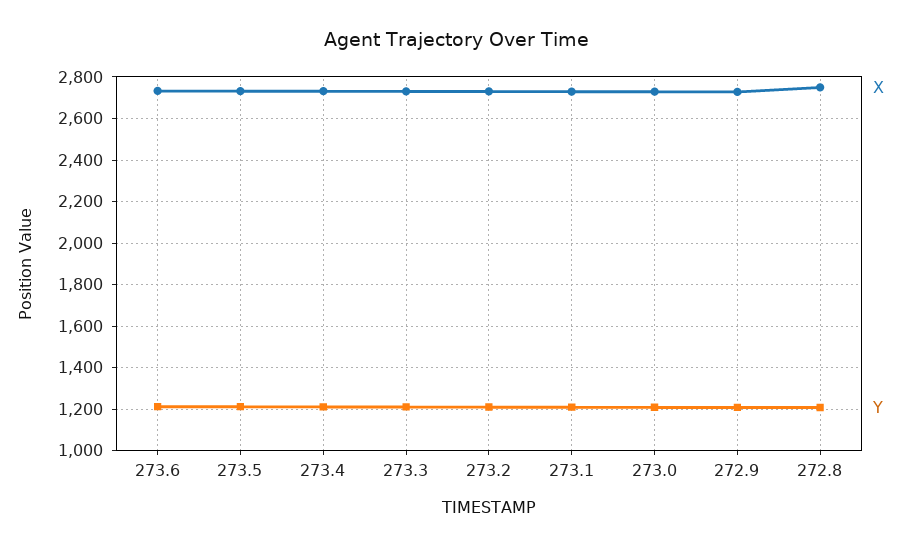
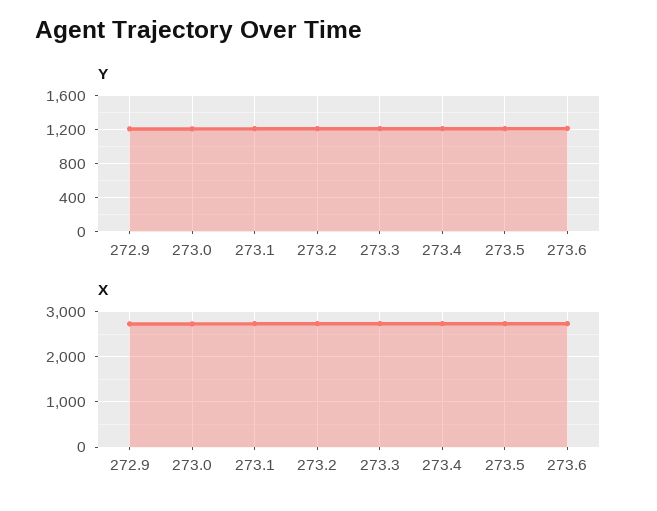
X, 272.8: 2750 -> none
Y, 272.8: 1200 -> none

